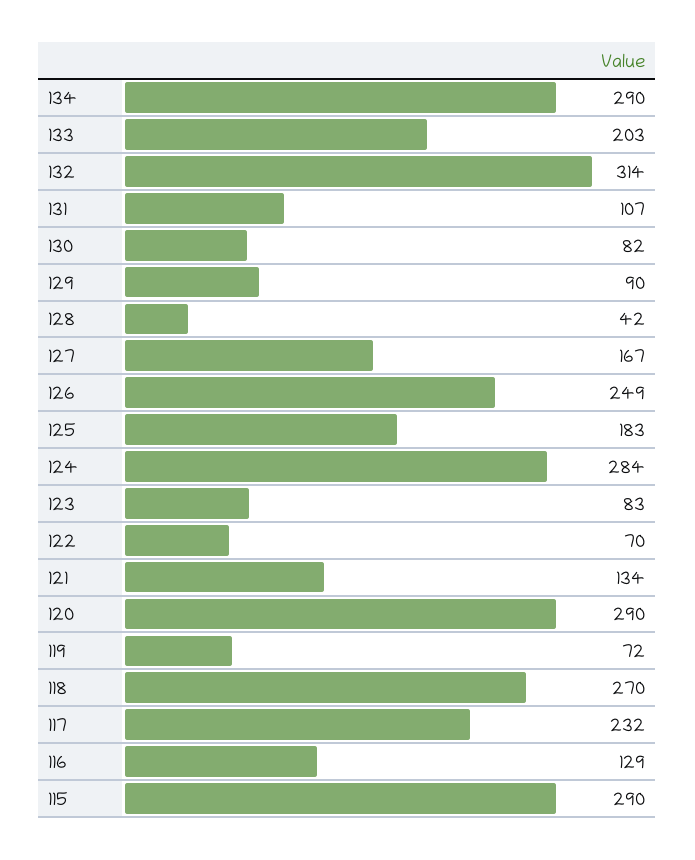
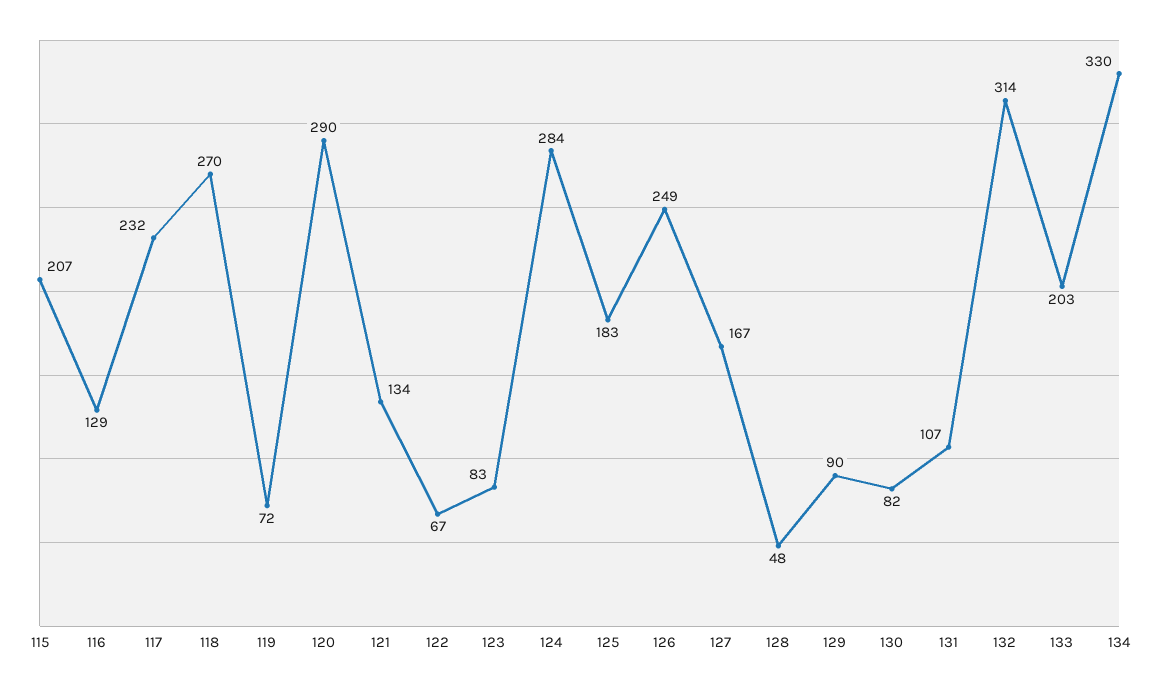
134: 290 -> 330
128: 42 -> 48
122: 70 -> 67
115: 290 -> 207

